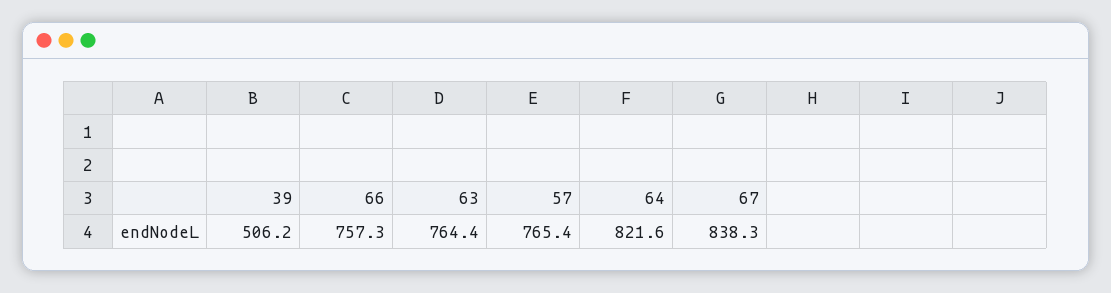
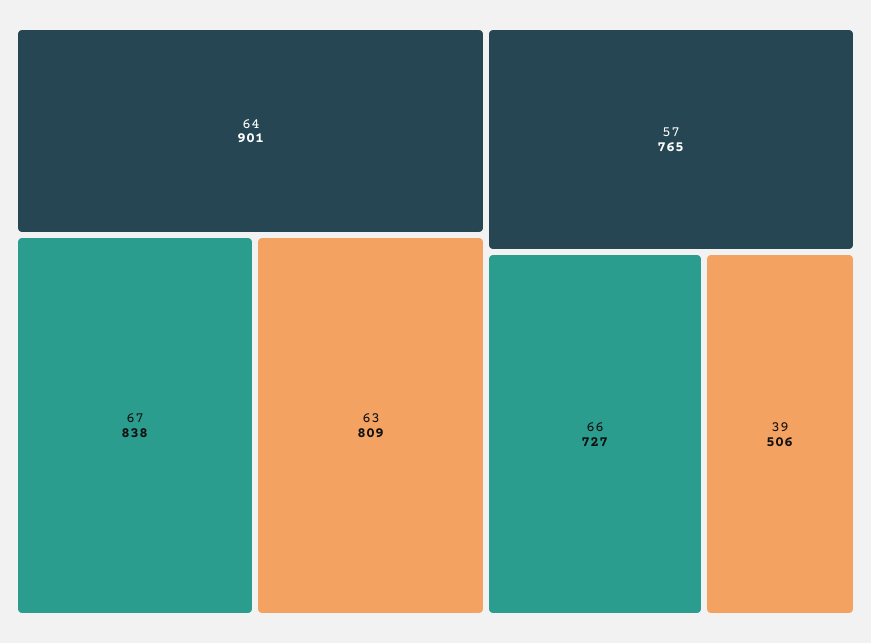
66: 757.3 -> 727
63: 764.4 -> 809
64: 821.6 -> 901

